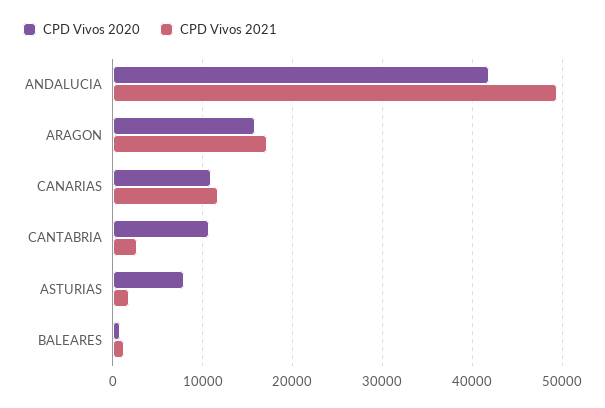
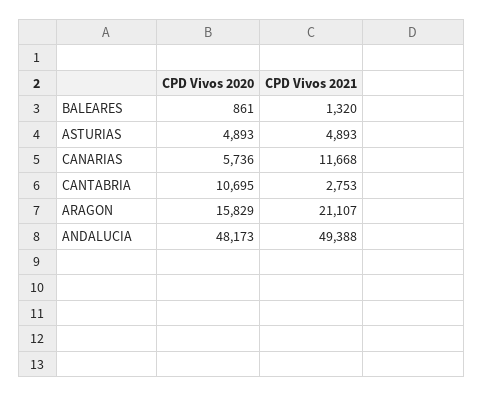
CPD Vivos 2020, ANDALUCIA: 42000 -> 48173
CPD Vivos 2021, ARAGON: 17000 -> 21107
CPD Vivos 2020, CANARIAS: 11000 -> 5736
CPD Vivos 2020, ASTURIAS: 8000 -> 4893
CPD Vivos 2021, ASTURIAS: 2000 -> 4893

